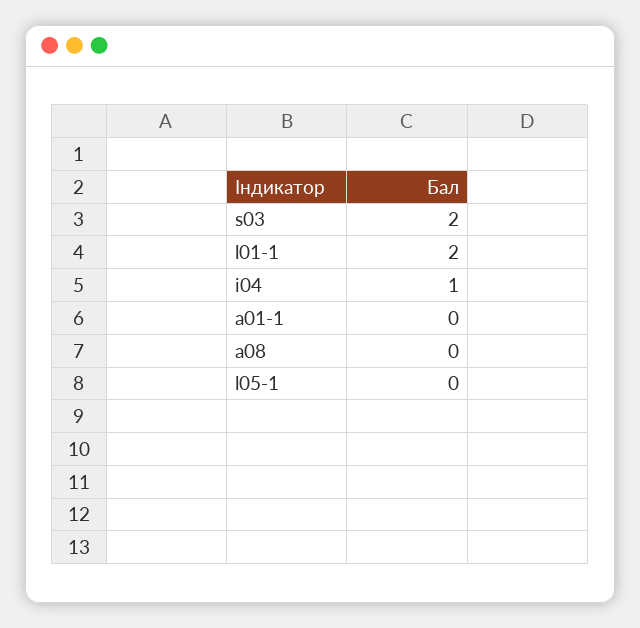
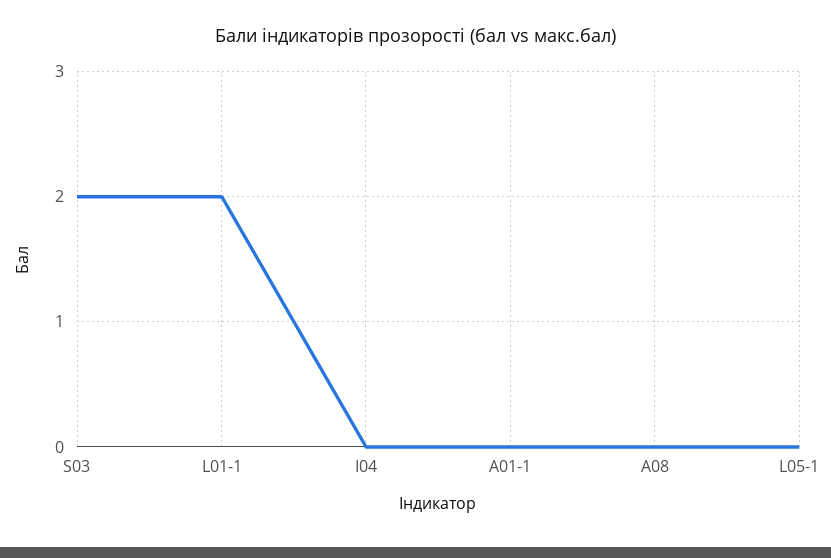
i04: 1 -> 0

